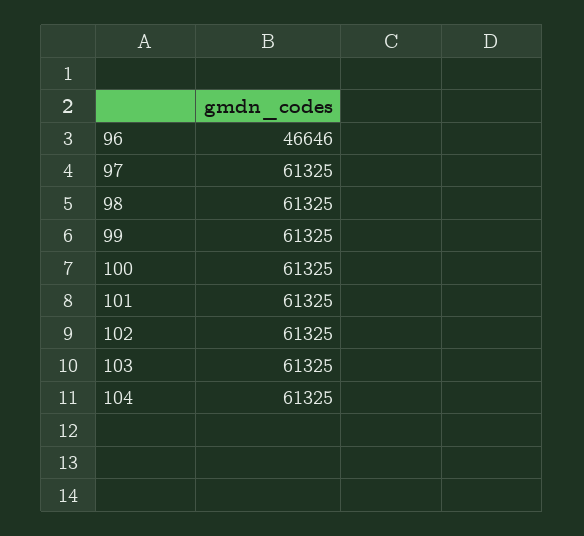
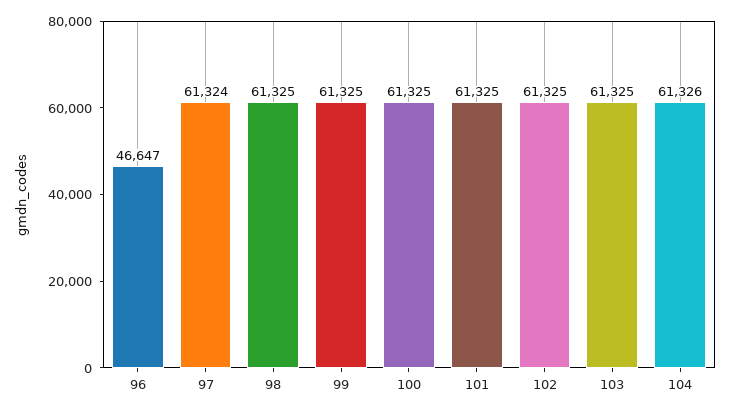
96: 46646 -> 46647
97: 61325 -> 61324
104: 61325 -> 61326

